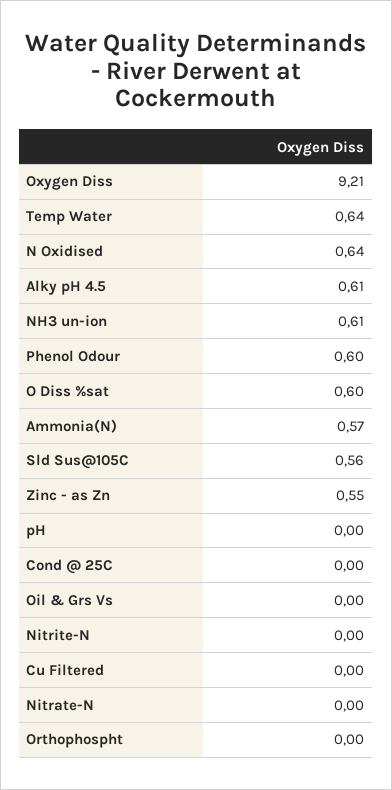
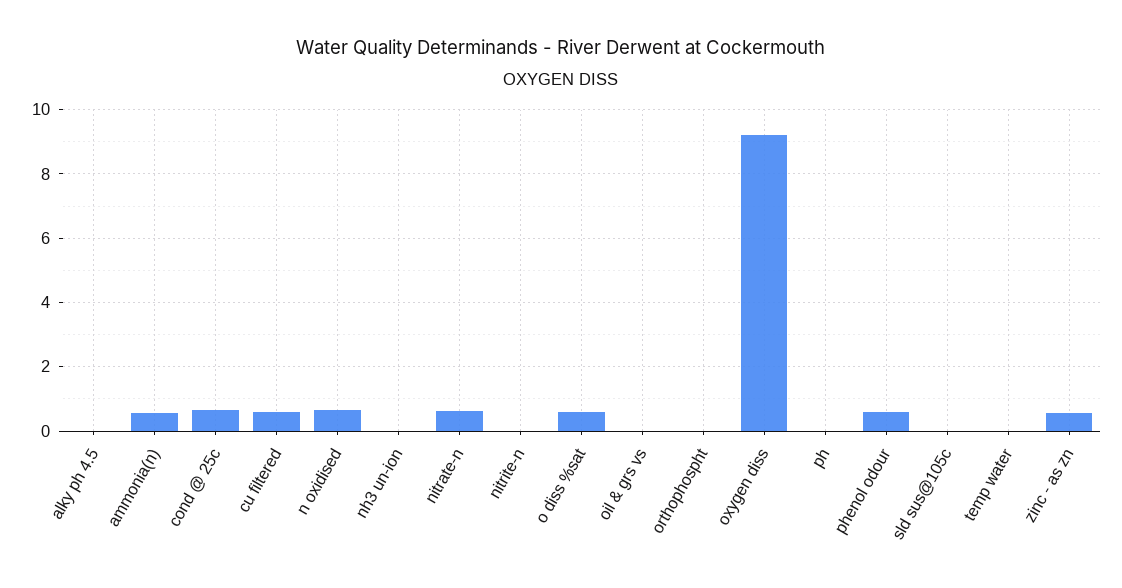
Temp Water: 0.64 -> 0
Alky pH 4.5: 0.61 -> 0
NH3 un-ion: 0.61 -> 0
Sld Sus@105C: 0.56 -> 0
Cond @ 25C: 0 -> 0.6
Cu Filtered: 0 -> 0.6
Nitrate-N: 0 -> 0.6

